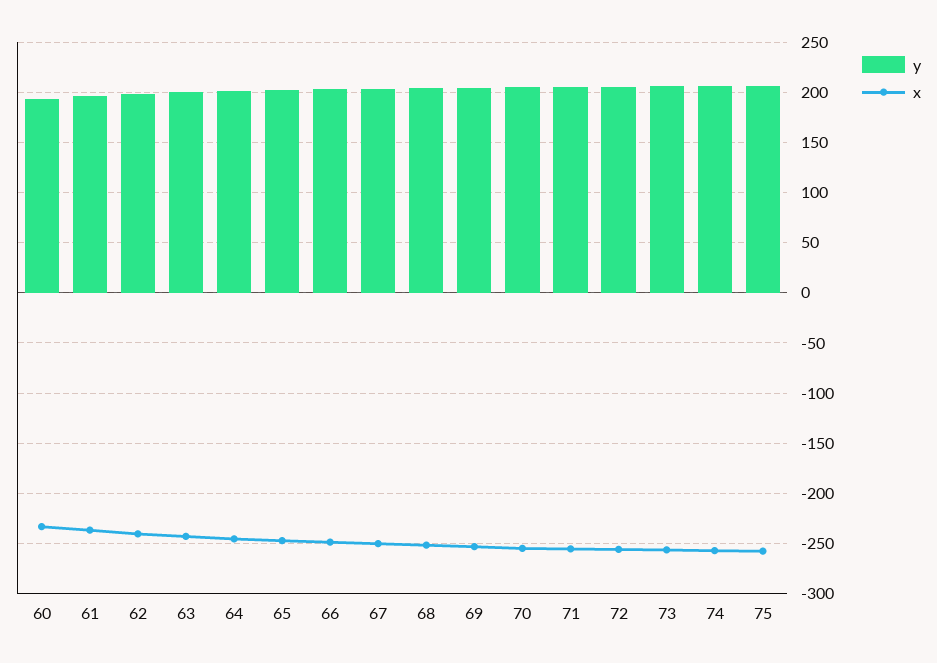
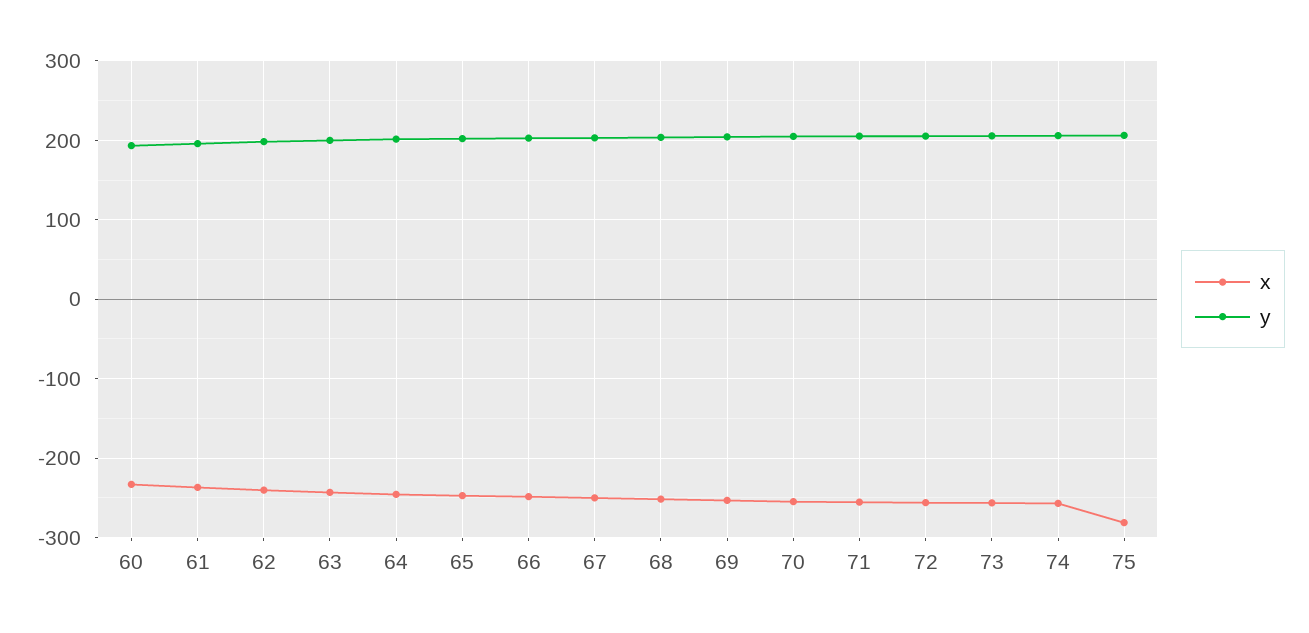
x, 75: -260 -> -280

